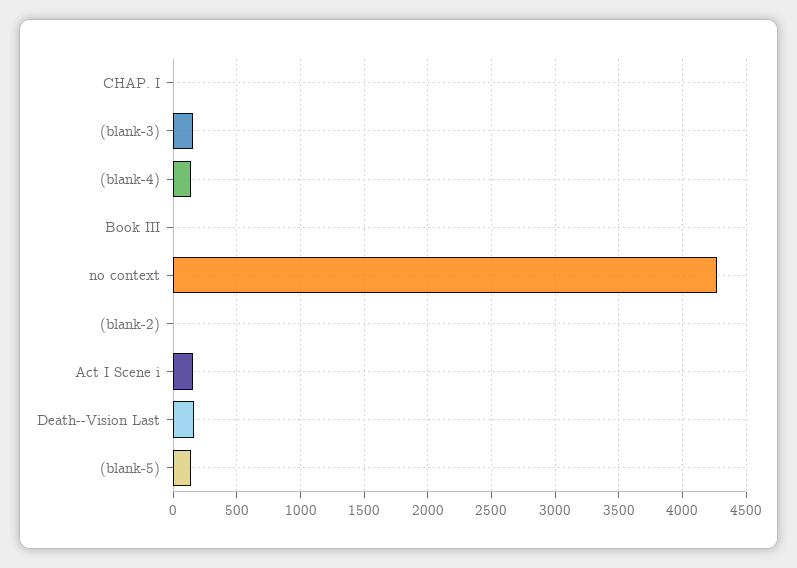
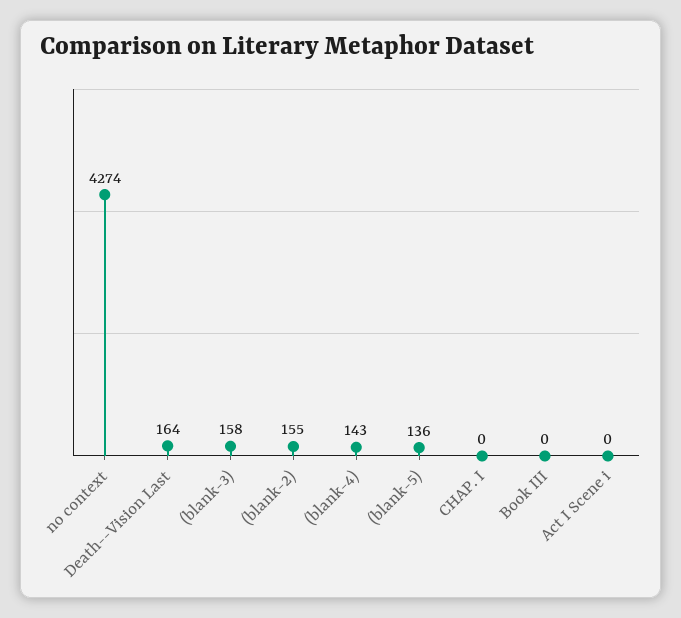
(blank-2): 0 -> 155
Act I Scene i: 150 -> 0

